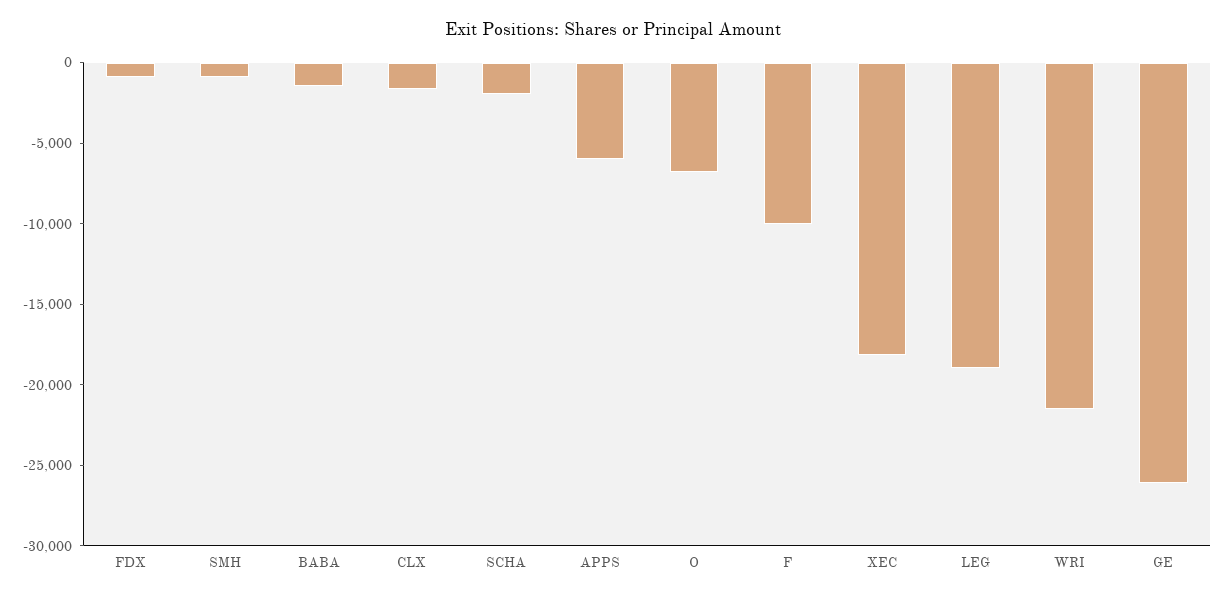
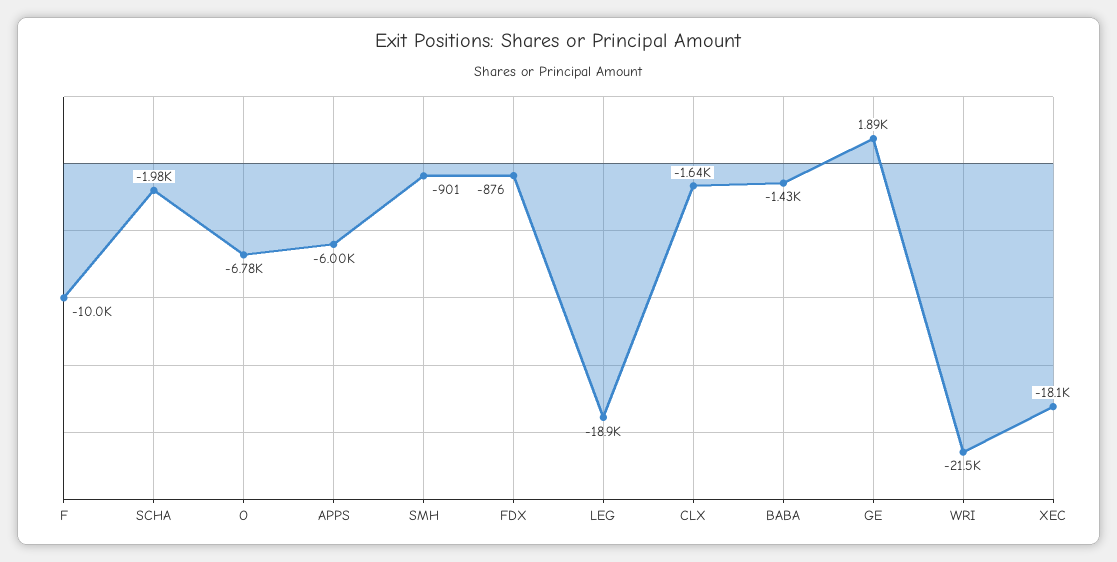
GE: -26000 -> 1890

